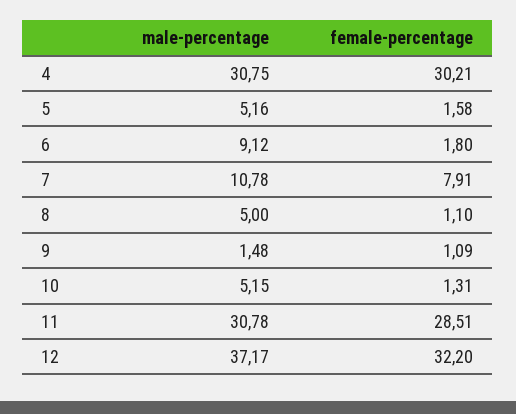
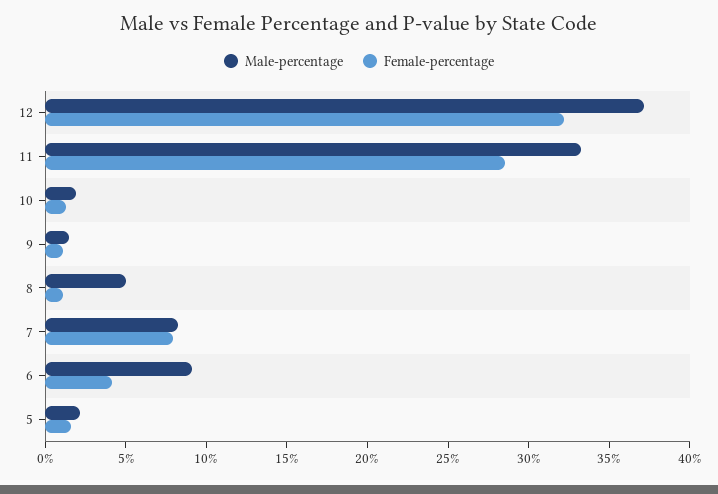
male-percentage, 4: 30.75 -> none
female-percentage, 4: 30.21 -> none
male-percentage, 5: 5.16 -> 2
female-percentage, 6: 1.8 -> 4
male-percentage, 7: 10.78 -> 8
male-percentage, 10: 5.15 -> 2
male-percentage, 11: 30.78 -> 33

